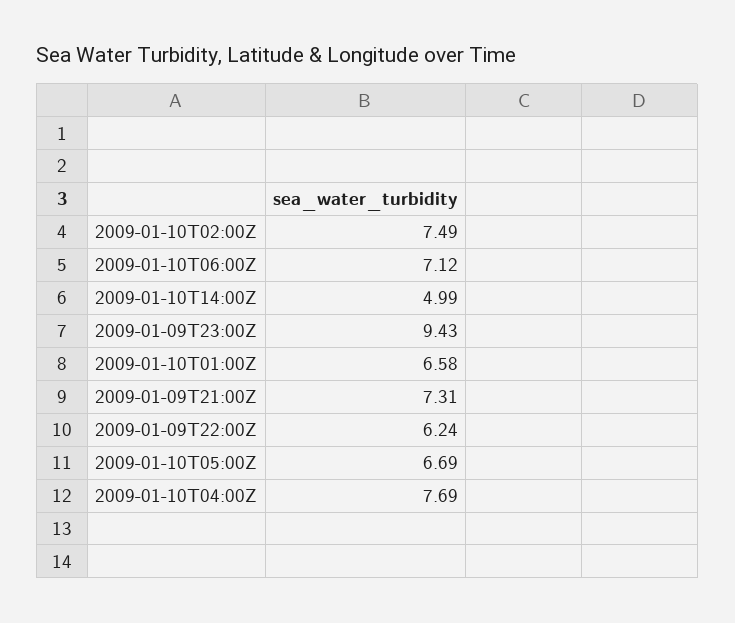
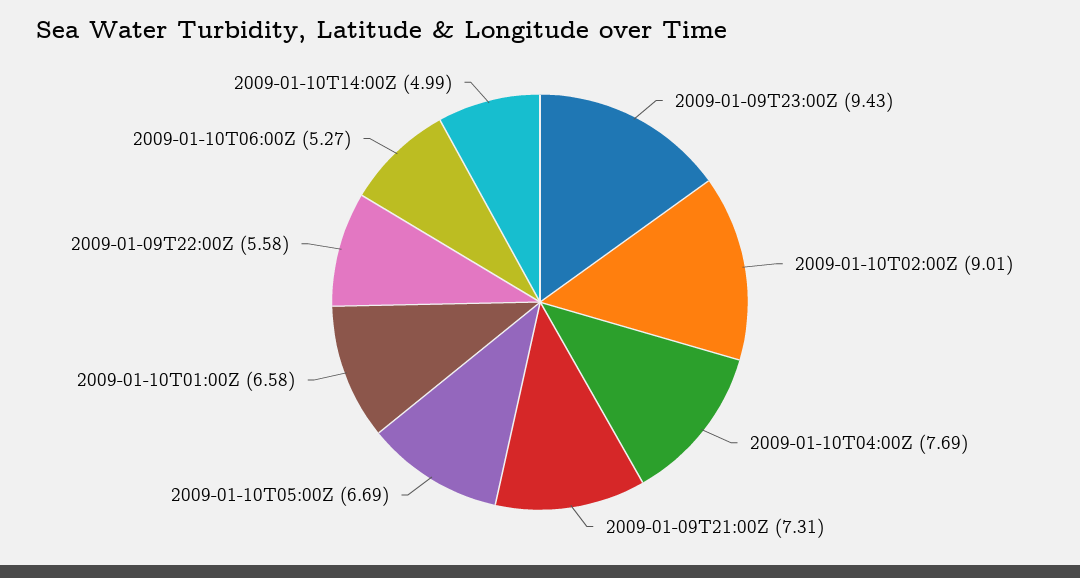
2009-01-10T02:00Z: 7.49 -> 9.01
2009-01-10T06:00Z: 7.12 -> 5.27
2009-01-09T22:00Z: 6.24 -> 5.58

